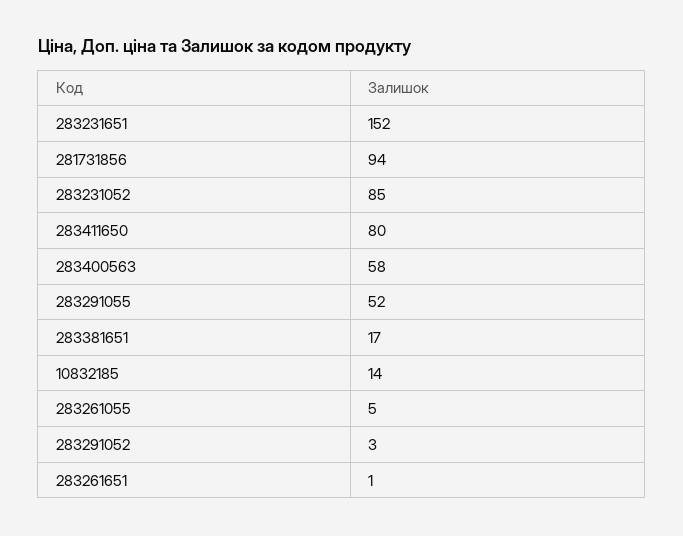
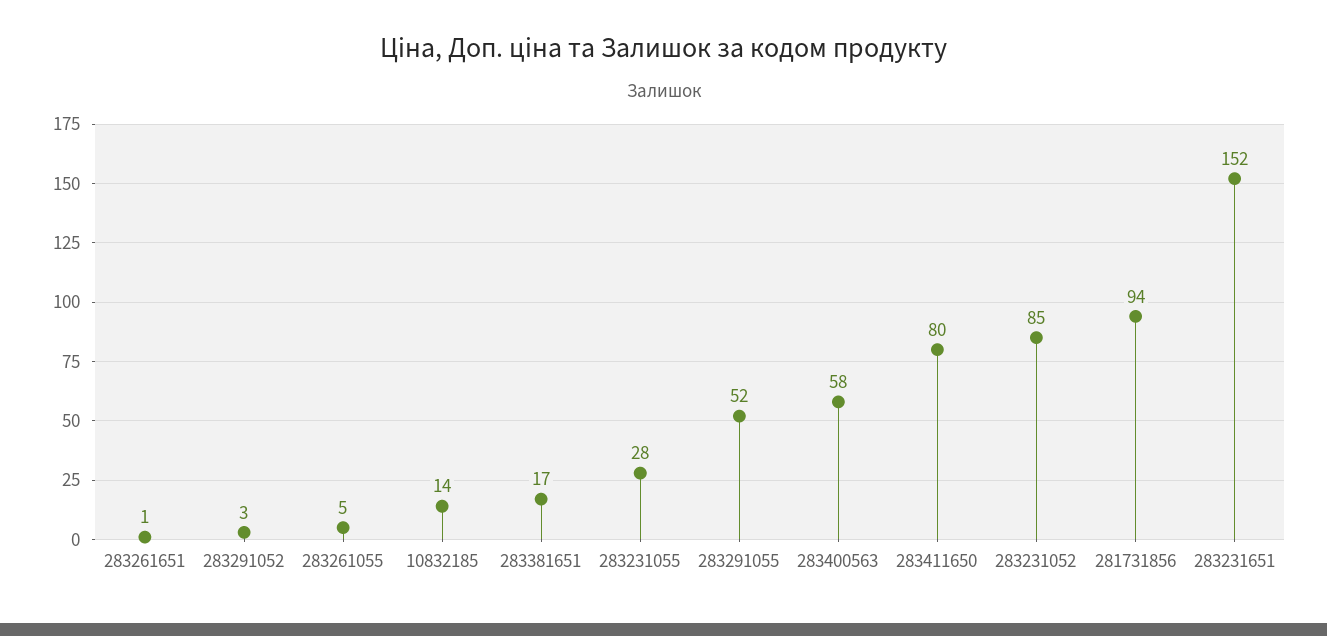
283231055: none -> 28

